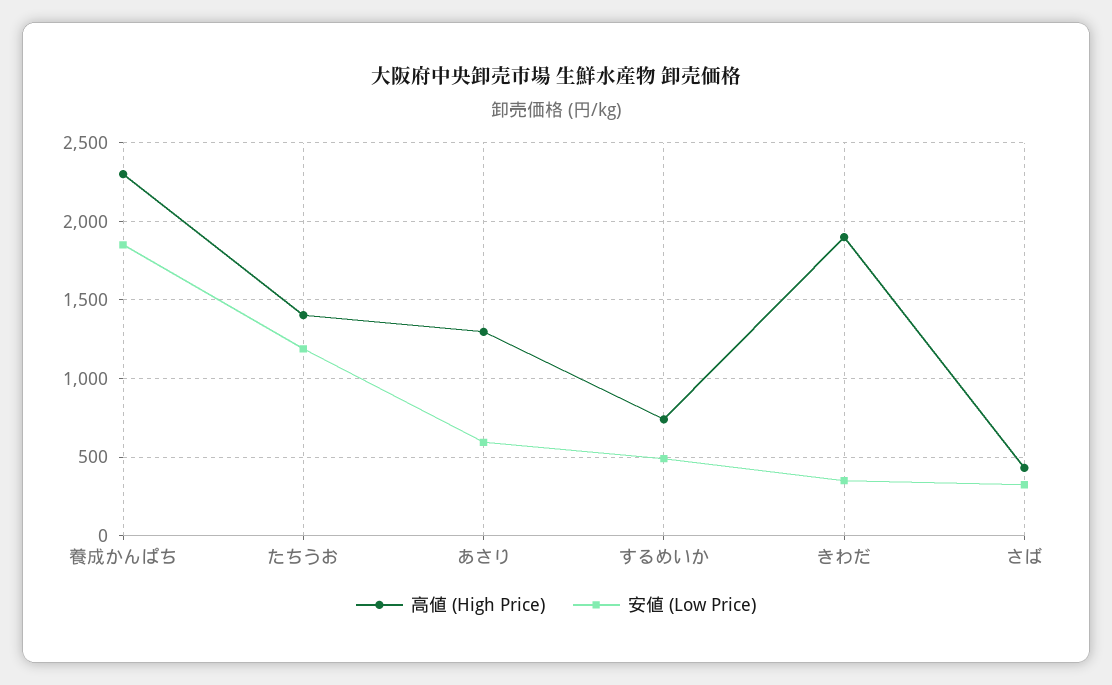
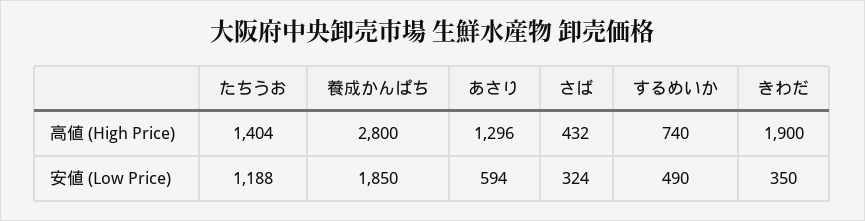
高値 (High Price), 養成かんぱち: 2300 -> 2800

